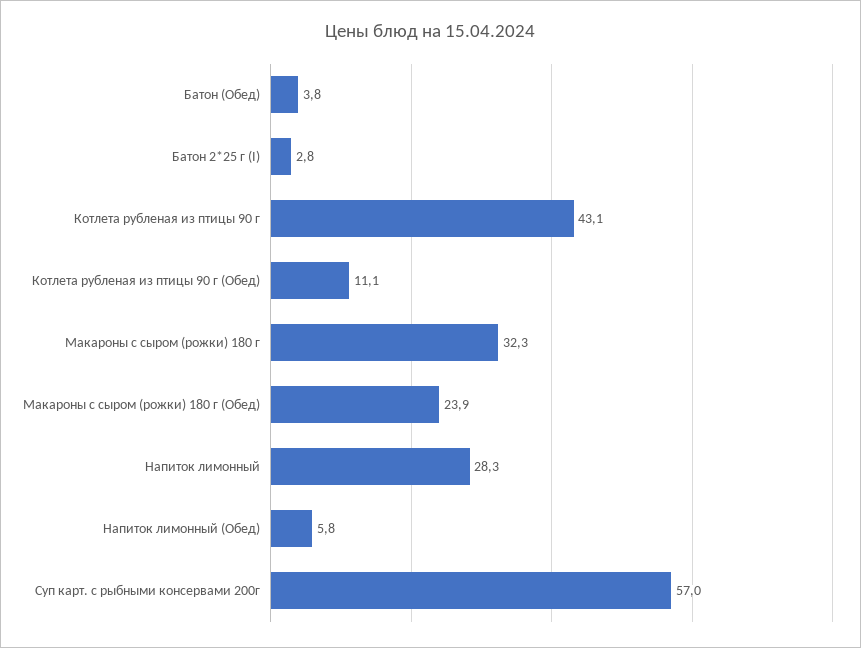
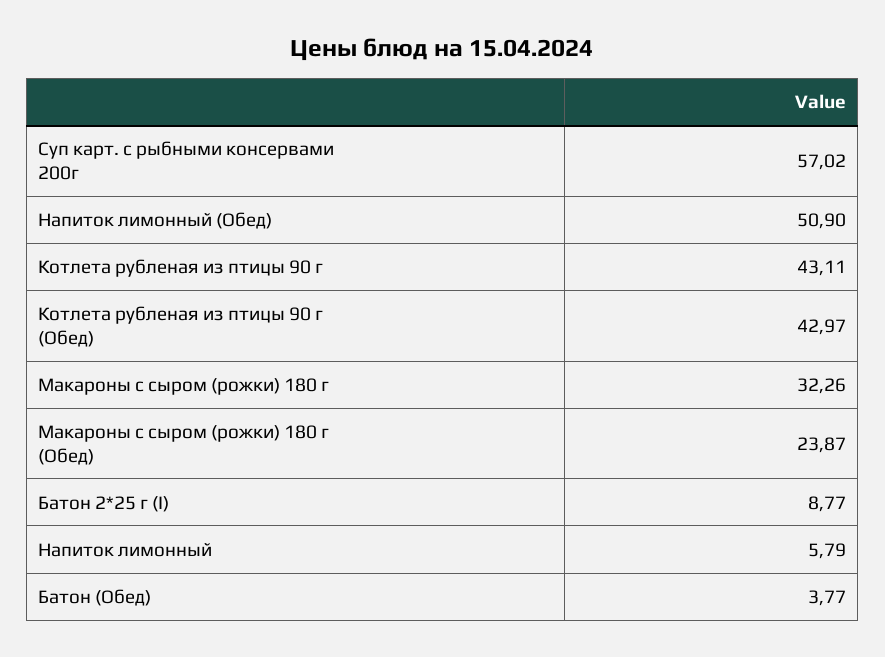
Батон 2*25 г (I): 2.8 -> 8.77
Котлета рубленая из птицы 90 г (Обед): 11.1 -> 42.97
Напиток лимонный: 28.3 -> 5.79
Напиток лимонный (Обед): 5.8 -> 50.9

